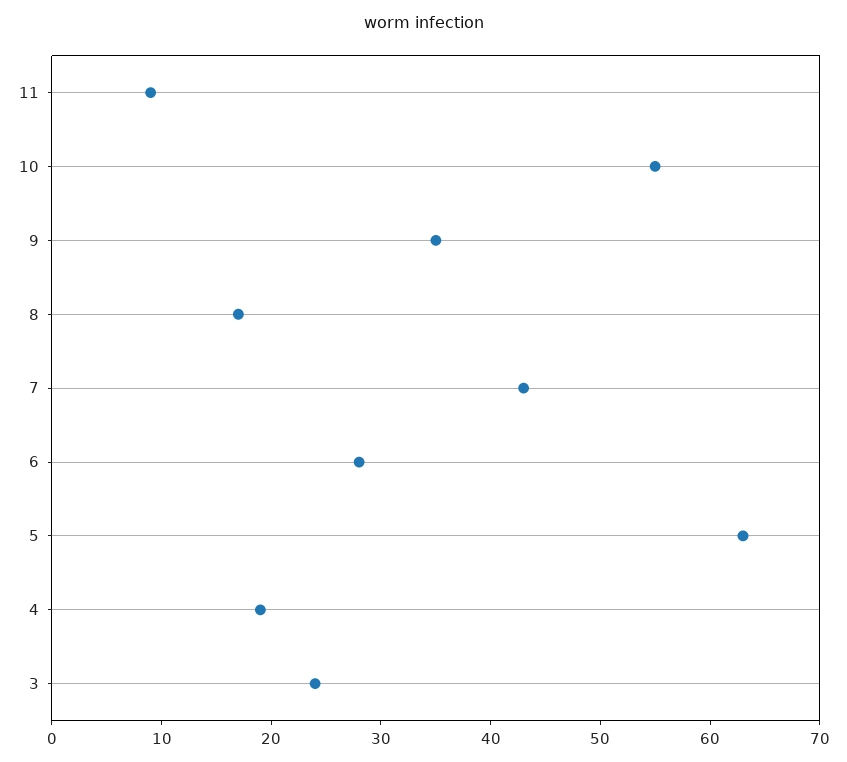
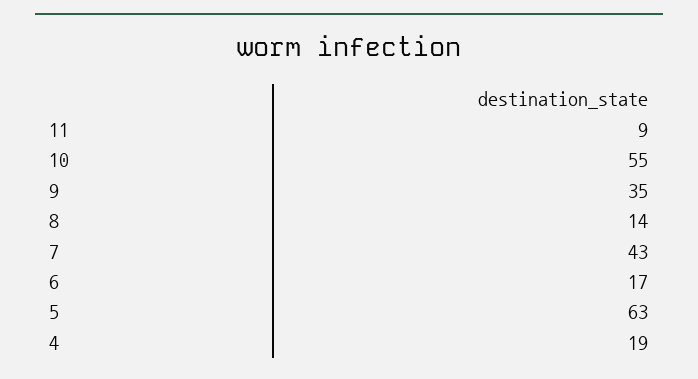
8: 17 -> 14
6: 28 -> 17
3: 24 -> none

